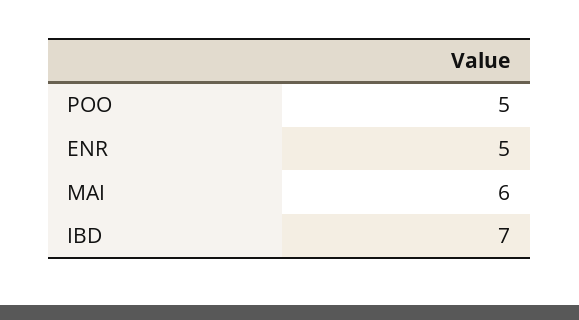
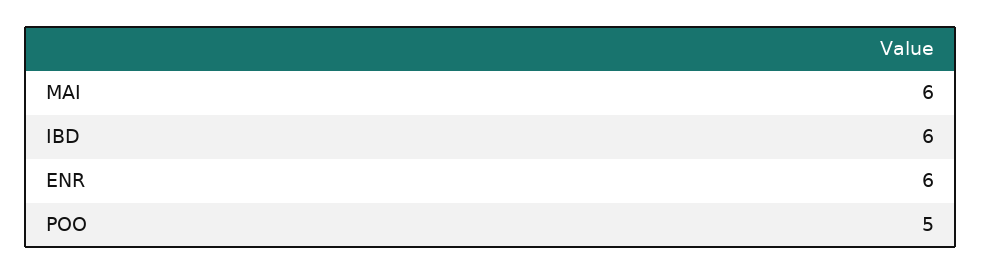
ENR: 5 -> 6
IBD: 7 -> 6

